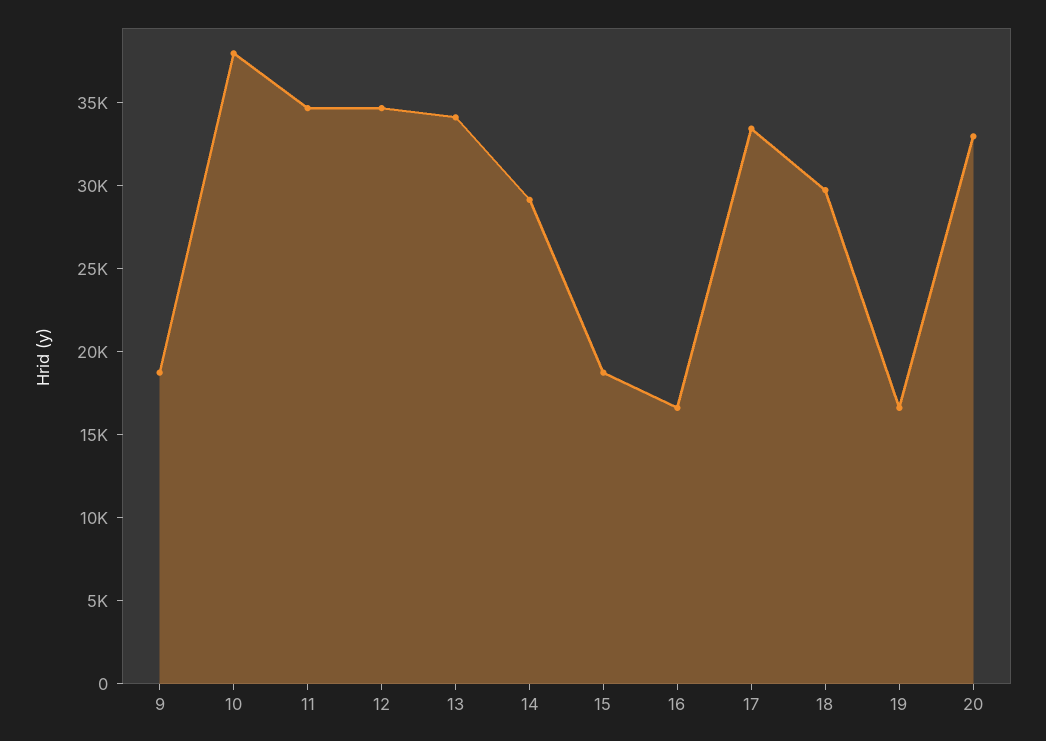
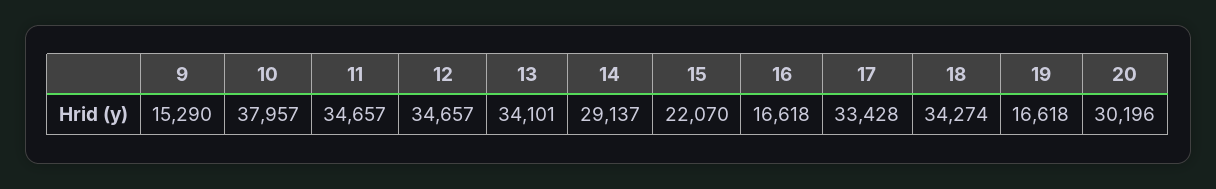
9: 19000 -> 15290
15: 19000 -> 22070
18: 30000 -> 34274
20: 33000 -> 30196

